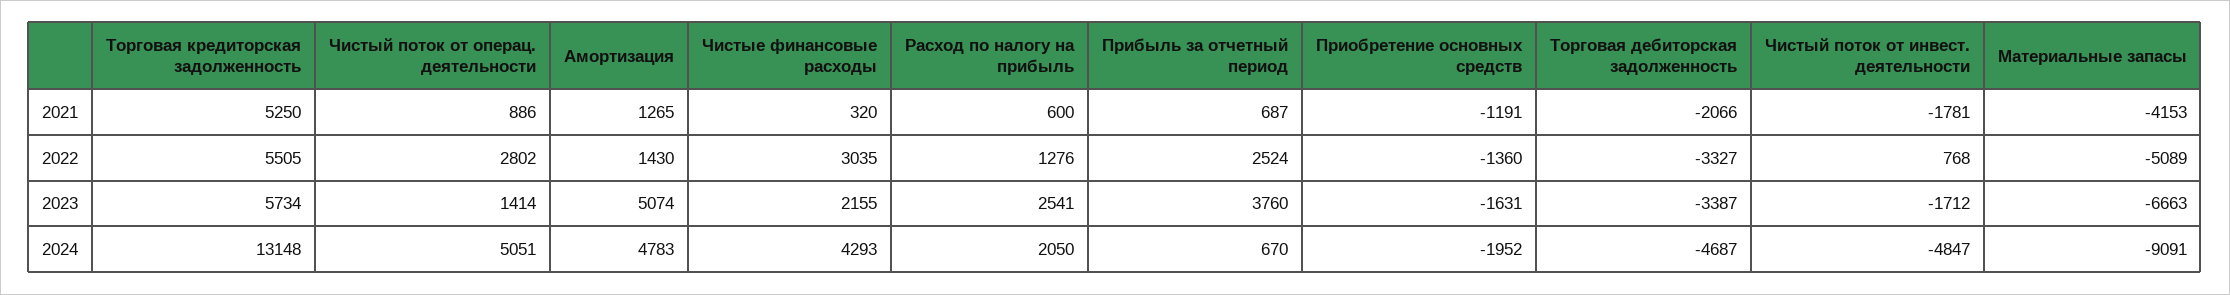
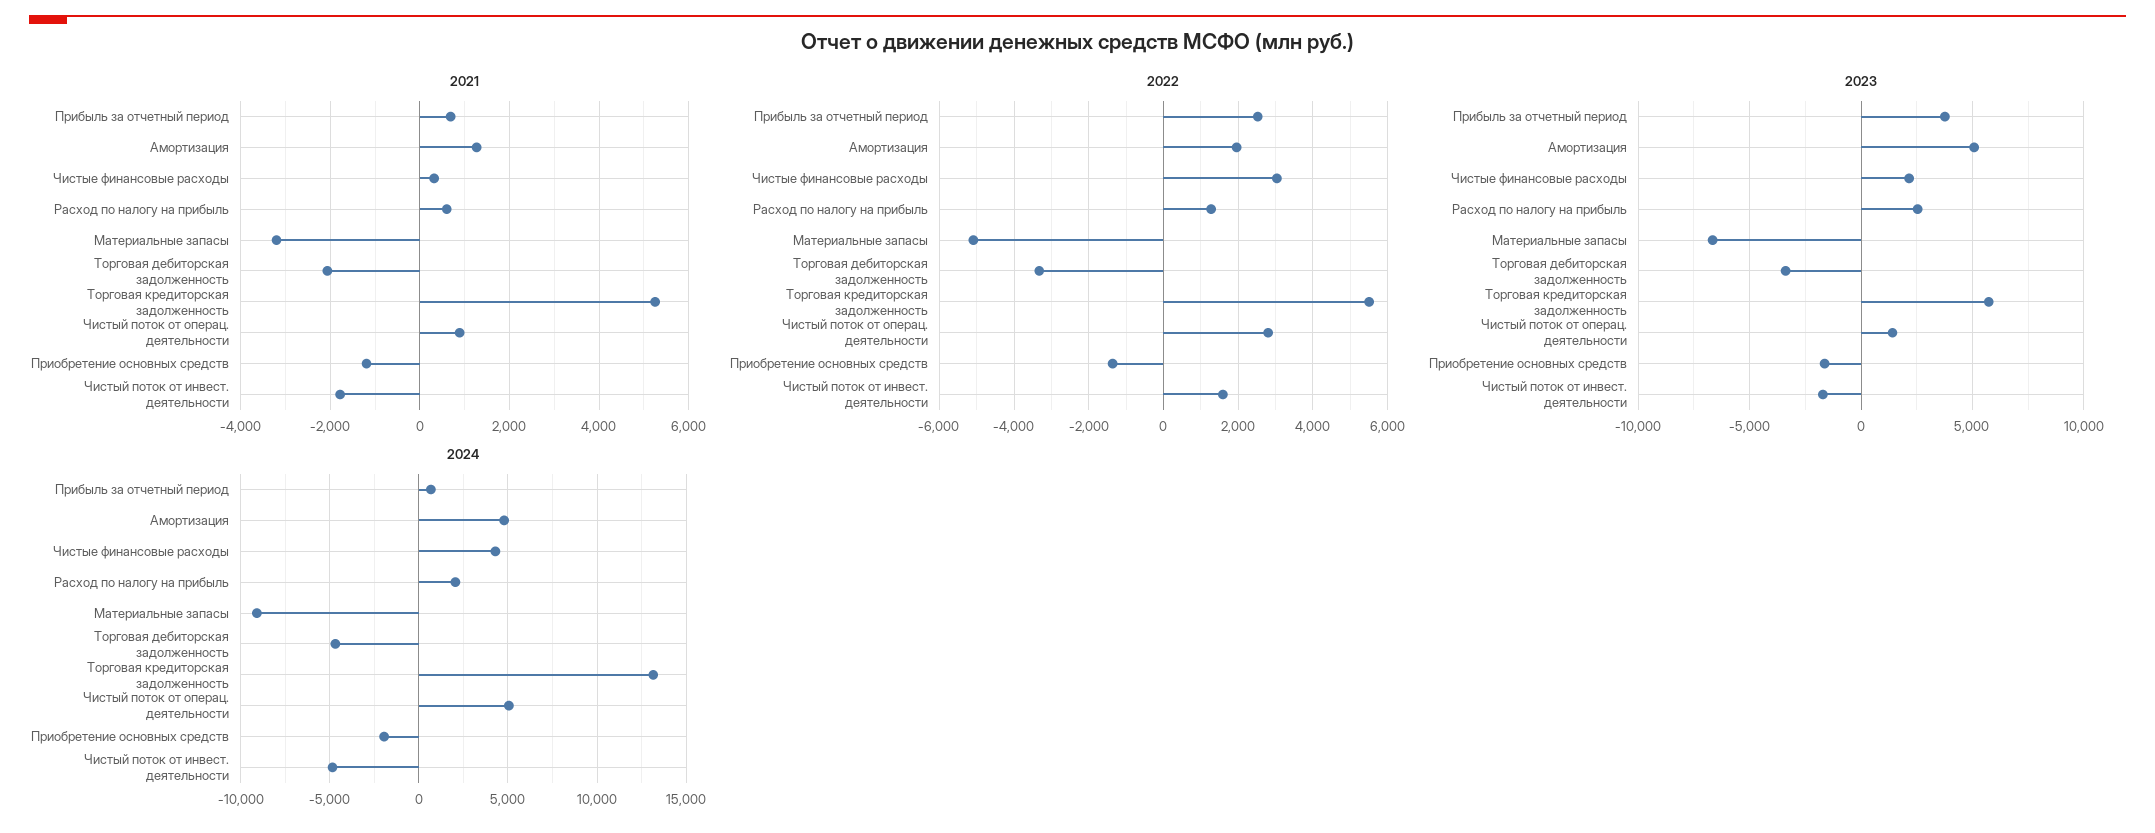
2021, Материальные запасы: -4153 -> -3200
2022, Амортизация: 1430 -> 2000
2022, Чистый поток от инвест. деятельности: 768 -> 1600

